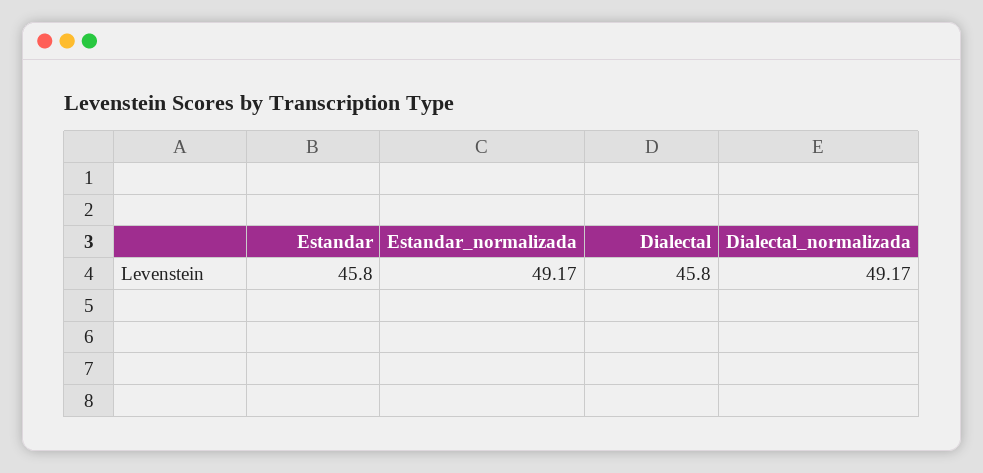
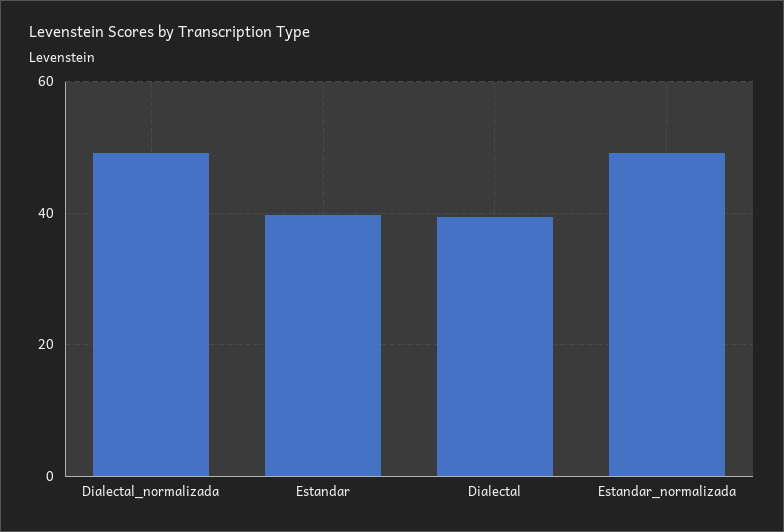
Estandar: 45.8 -> 40
Dialectal: 45.8 -> 40

